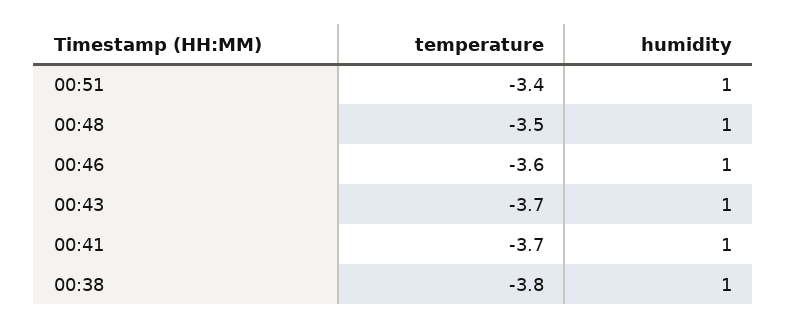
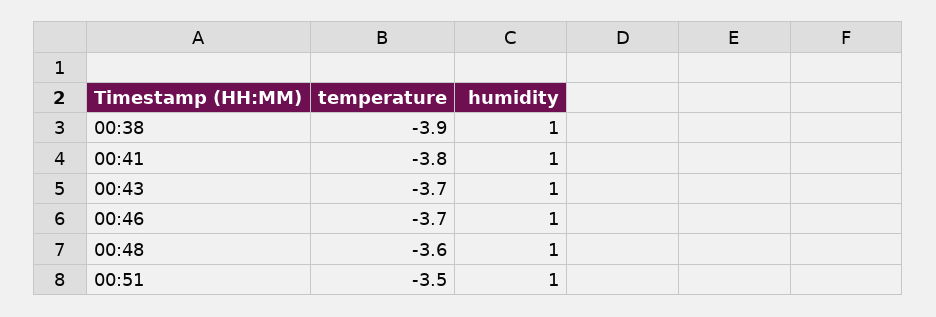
temperature, 00:51: -3.4 -> -3.5
temperature, 00:48: -3.5 -> -3.6
temperature, 00:46: -3.6 -> -3.7
temperature, 00:41: -3.7 -> -3.8
temperature, 00:38: -3.8 -> -3.9

